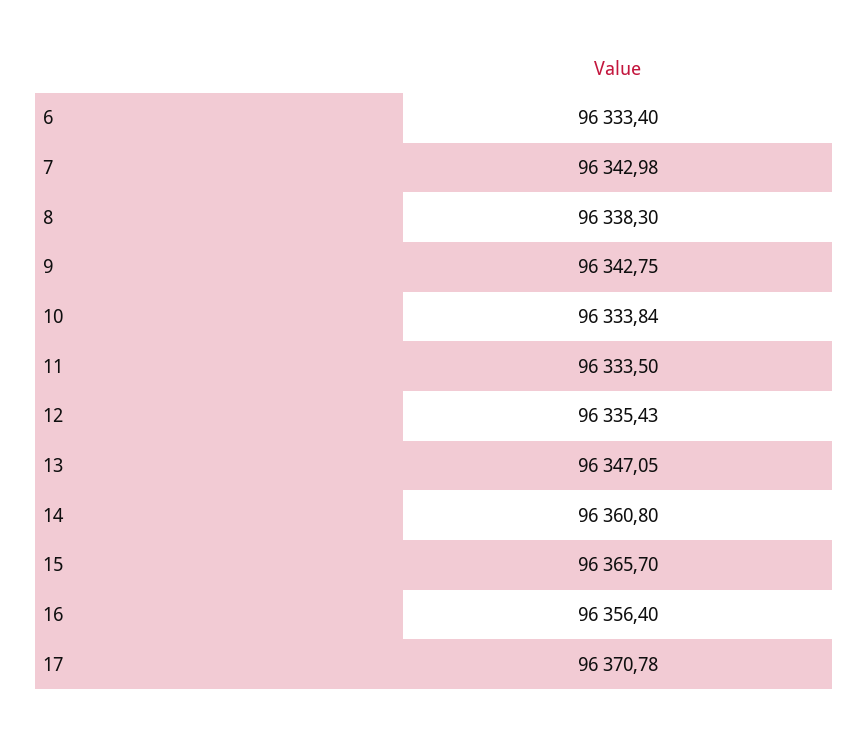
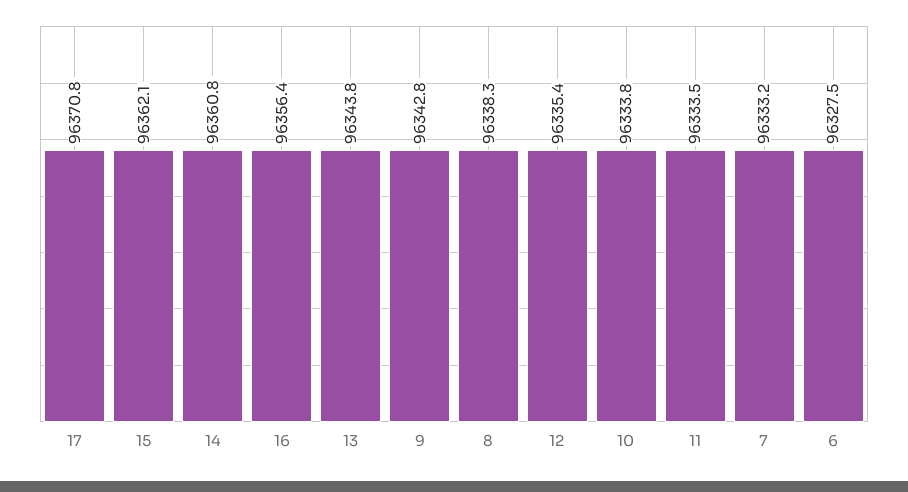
6: 96333.4 -> 96327.5
7: 96342.98 -> 96333.2
13: 96347.05 -> 96343.8
15: 96365.7 -> 96362.1

